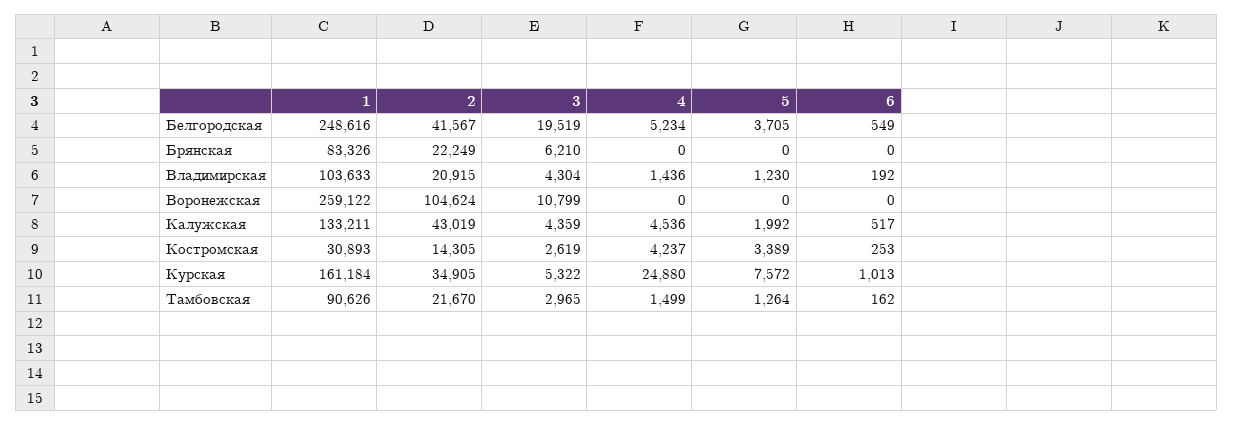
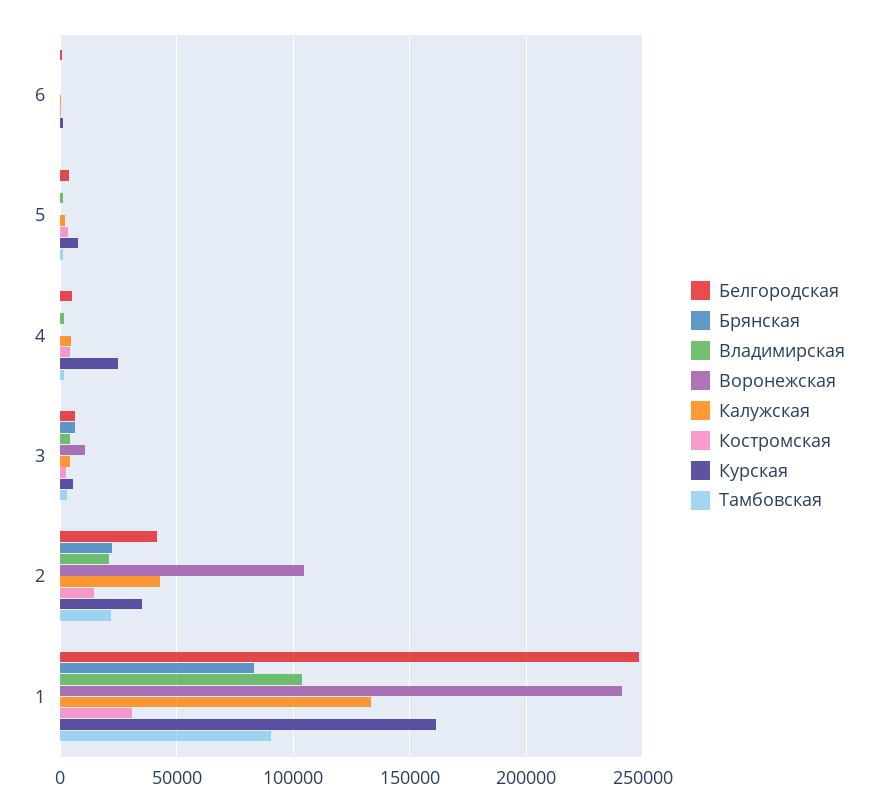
Белгородская, 3: 19519 -> 5000
Воронежская, 1: 259122 -> 240000

